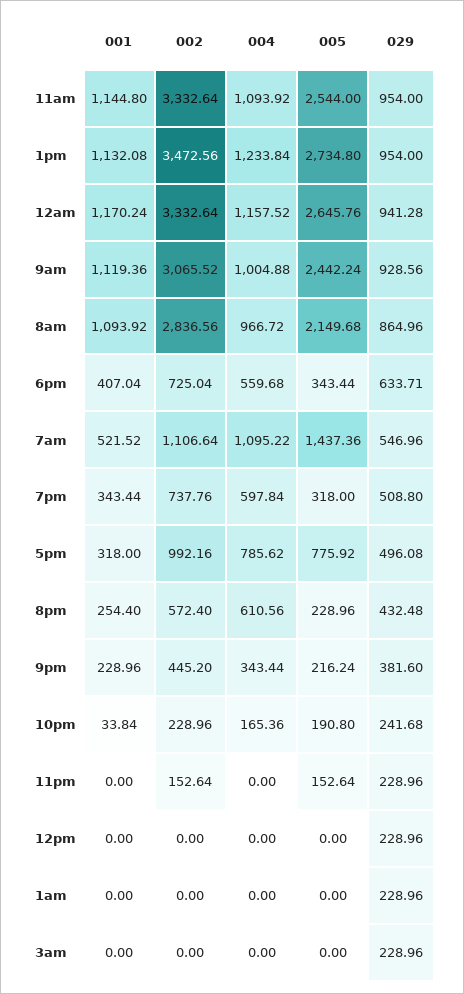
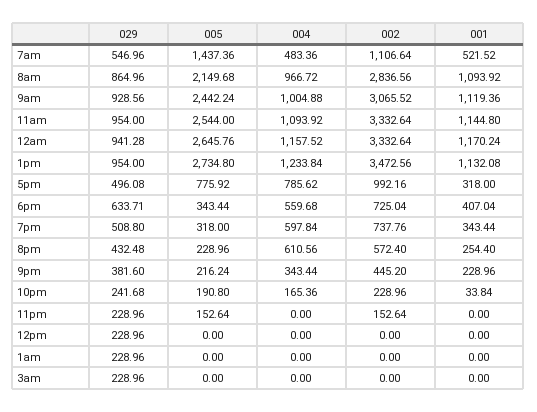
004, 7am: 1095.22 -> 483.36

